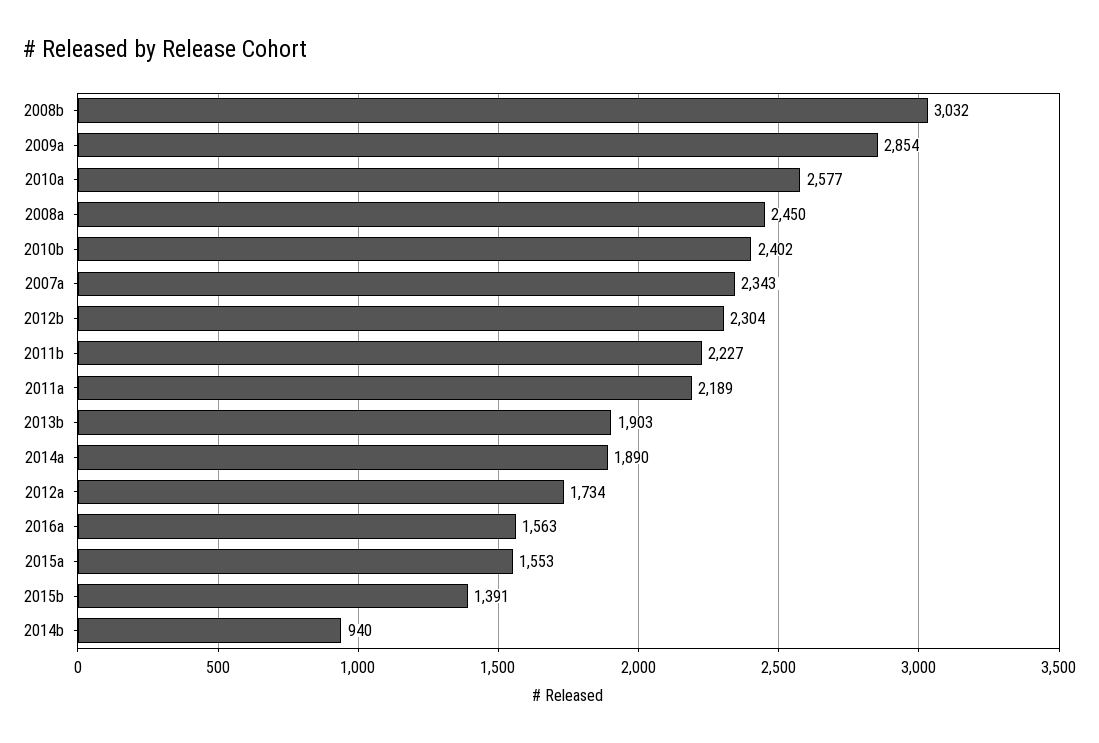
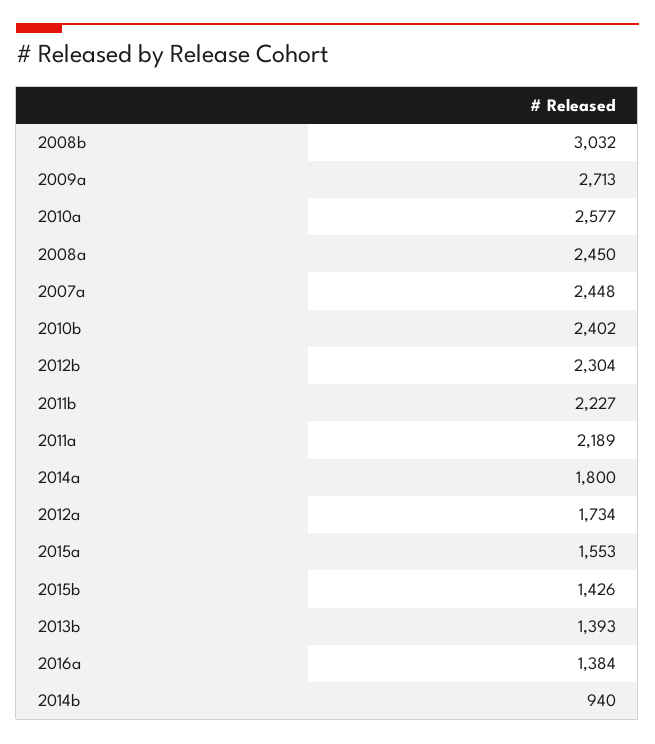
2009a: 2854 -> 2713
2007a: 2343 -> 2448
2013b: 1903 -> 1393
2014a: 1890 -> 1800
2016a: 1563 -> 1384
2015b: 1391 -> 1426

